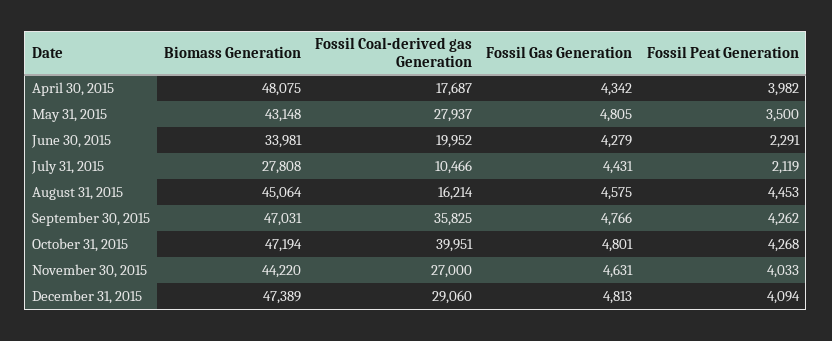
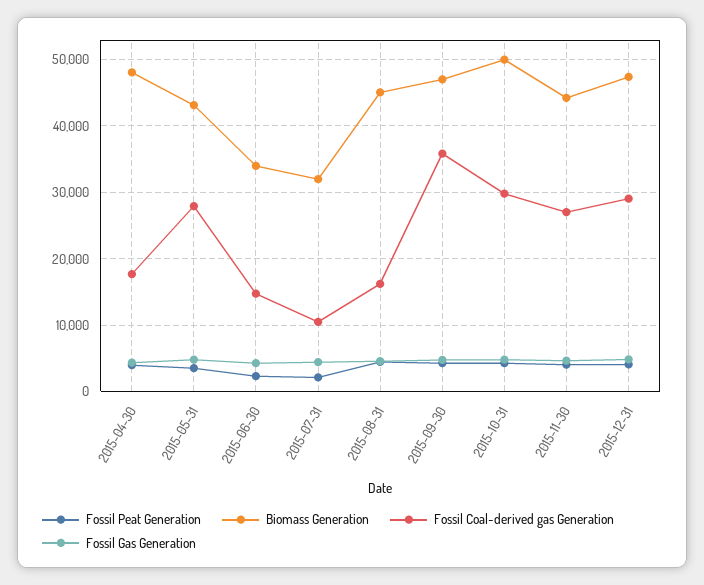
Fossil Coal-derived gas Generation, June 30, 2015: 19952 -> 15000
Biomass Generation, July 31, 2015: 27808 -> 32000
Biomass Generation, October 31, 2015: 47194 -> 50000
Fossil Coal-derived gas Generation, October 31, 2015: 39951 -> 30000

